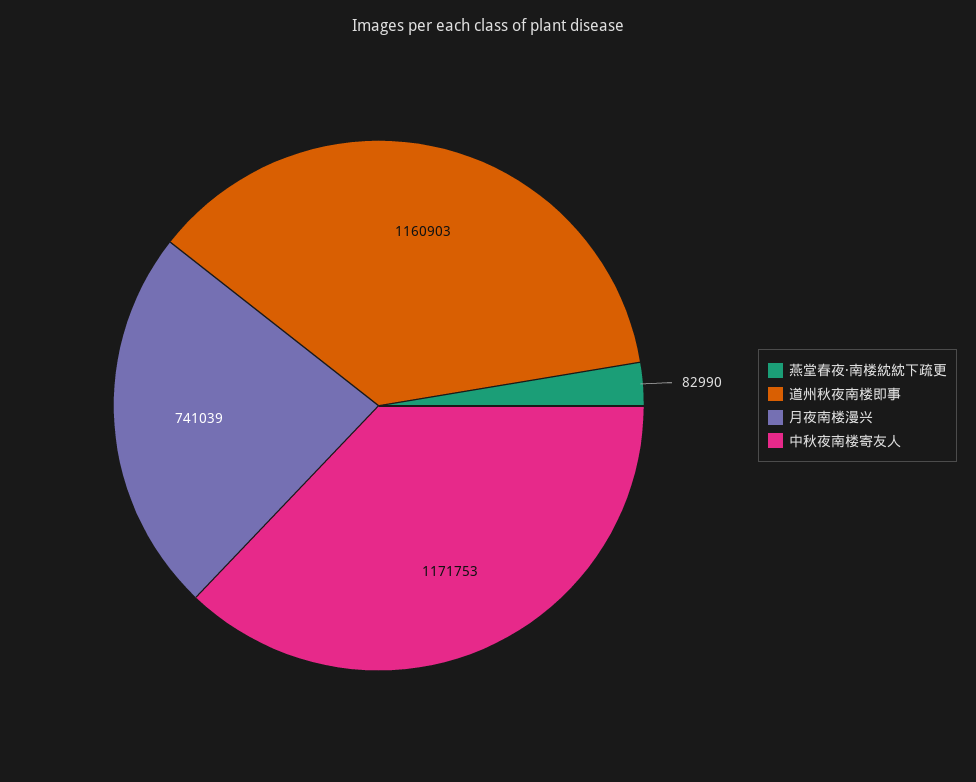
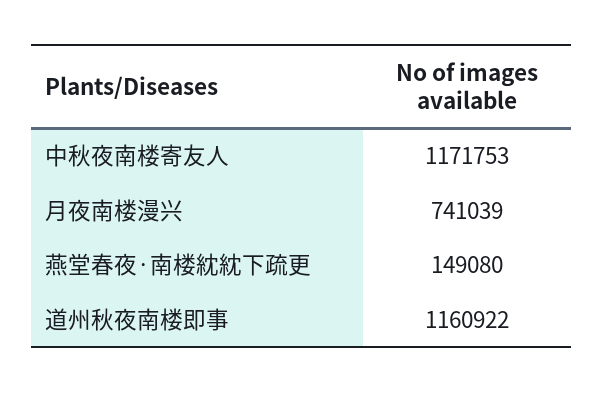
燕堂春夜·南楼紞紞下疏更: 82990 -> 149080
道州秋夜南楼即事: 1160903 -> 1160922

